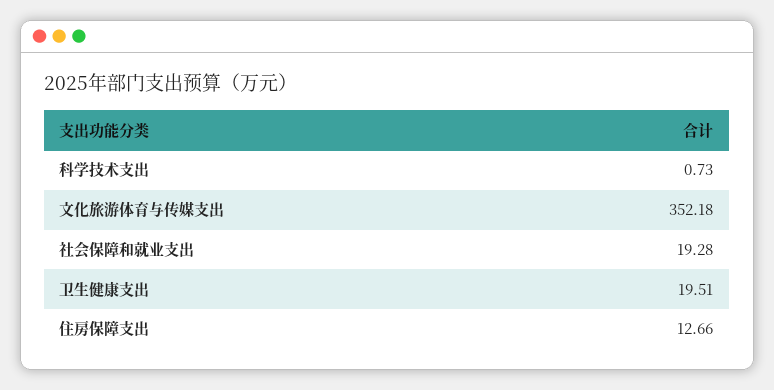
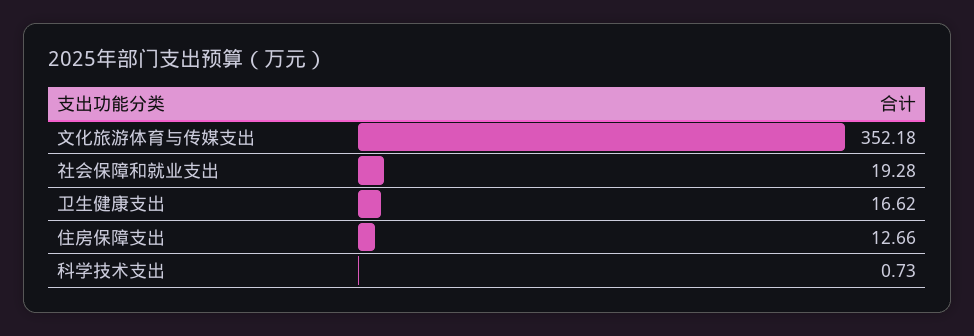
卫生健康支出: 19.51 -> 16.62

